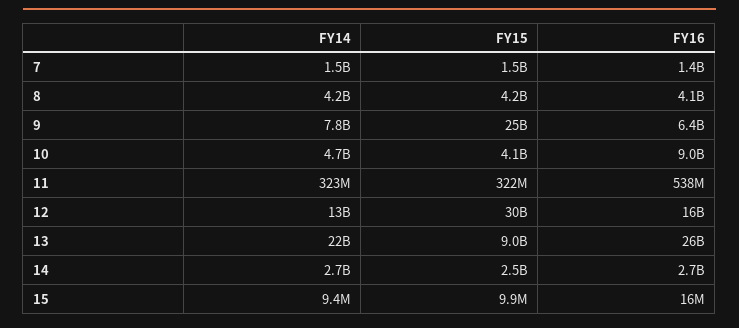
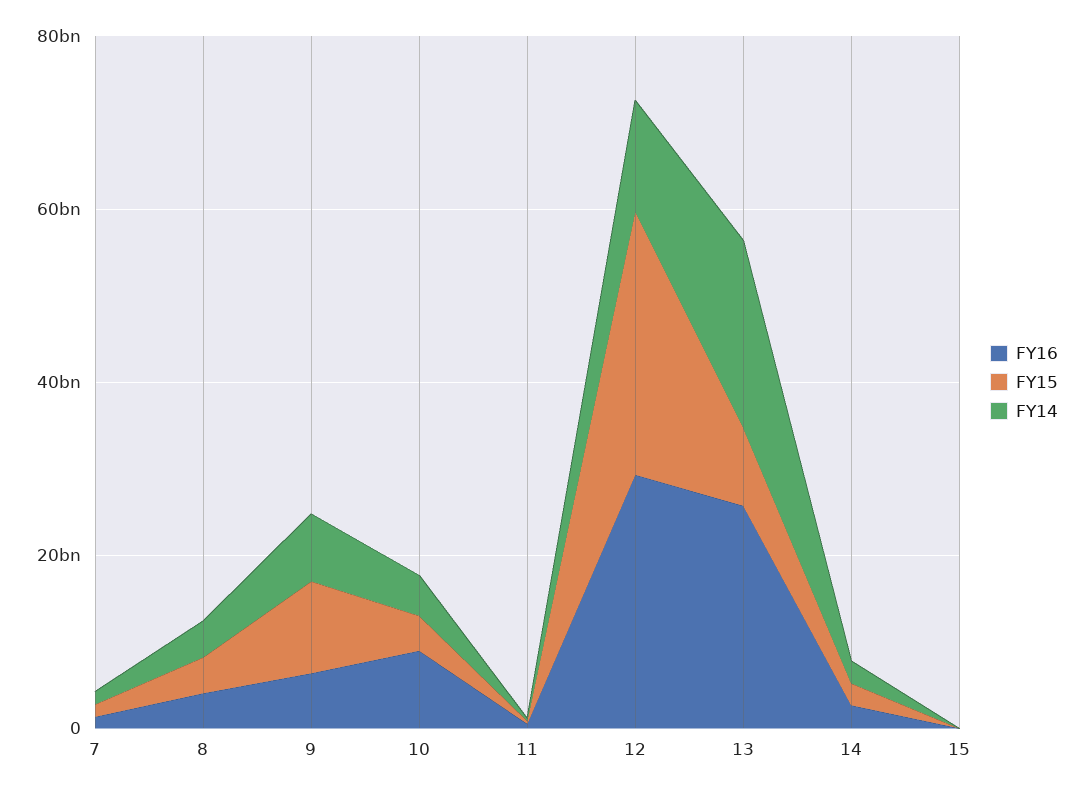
FY15, 9: 25000000000 -> 10000000000
FY16, 12: 16000000000 -> 30000000000

